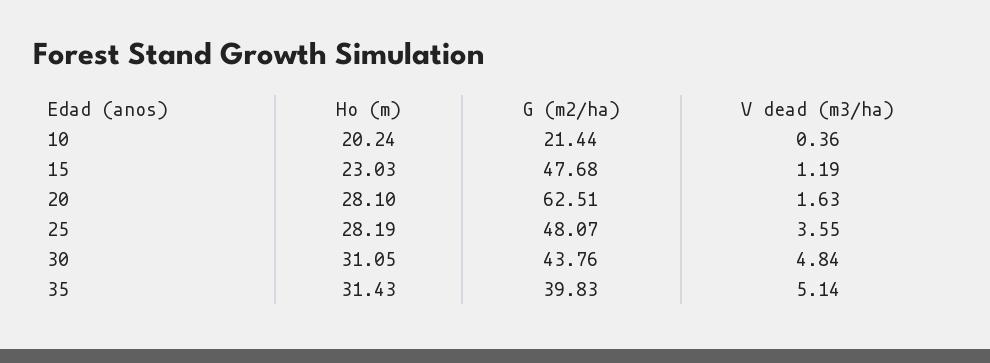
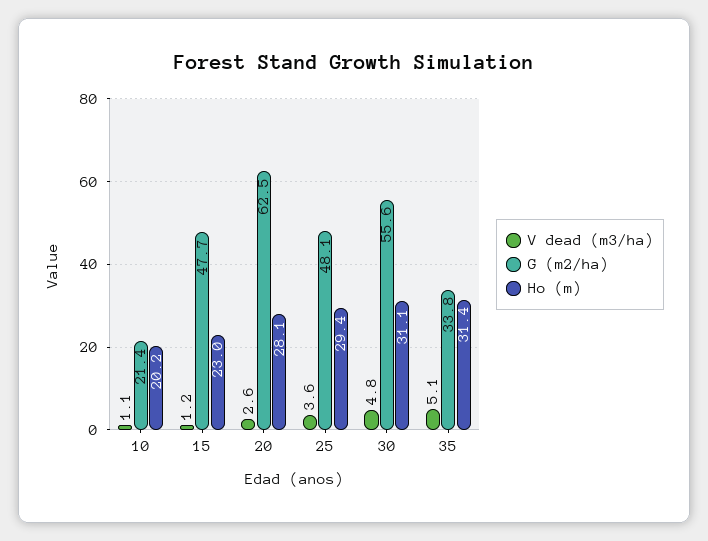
V dead (m3/ha), 10: 0.36 -> 1.1
V dead (m3/ha), 20: 1.63 -> 2.6
Ho (m), 25: 28.19 -> 29.4
G (m2/ha), 30: 43.76 -> 55.6
G (m2/ha), 35: 39.83 -> 33.8

